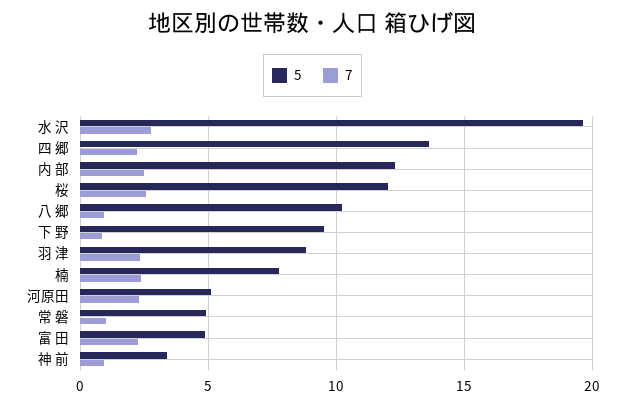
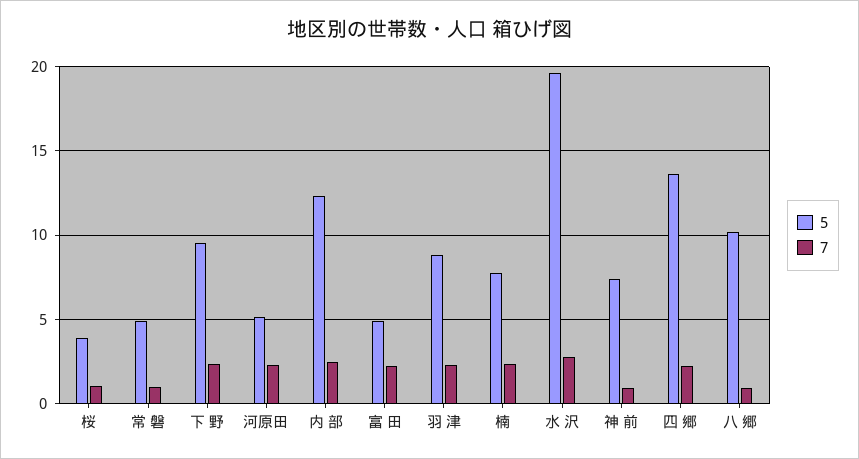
5, 桜: 12 -> 4
7, 桜: 2.5 -> 1
7, 下 野: 1 -> 2.5
5, 神 前: 3.5 -> 7.5

